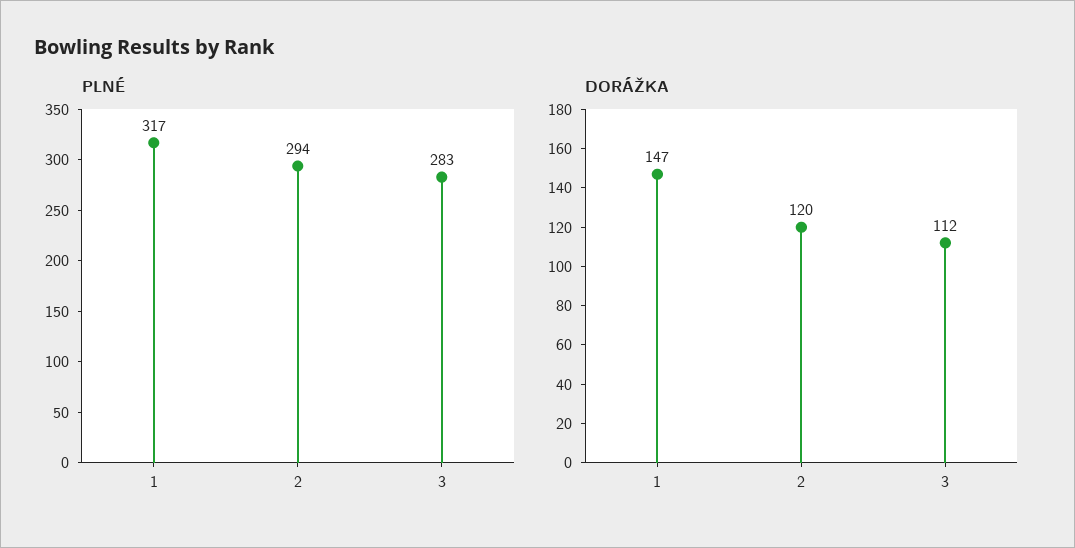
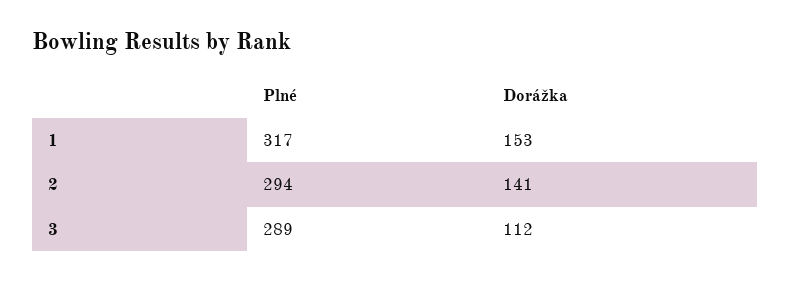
PLNÉ, 3: 283 -> 289
DORÁŽKA, 1: 147 -> 153
DORÁŽKA, 2: 120 -> 141

